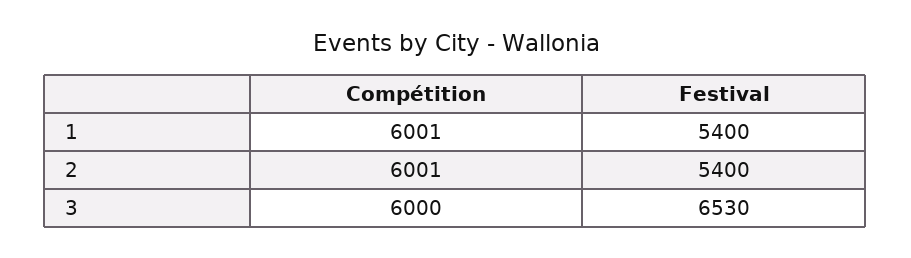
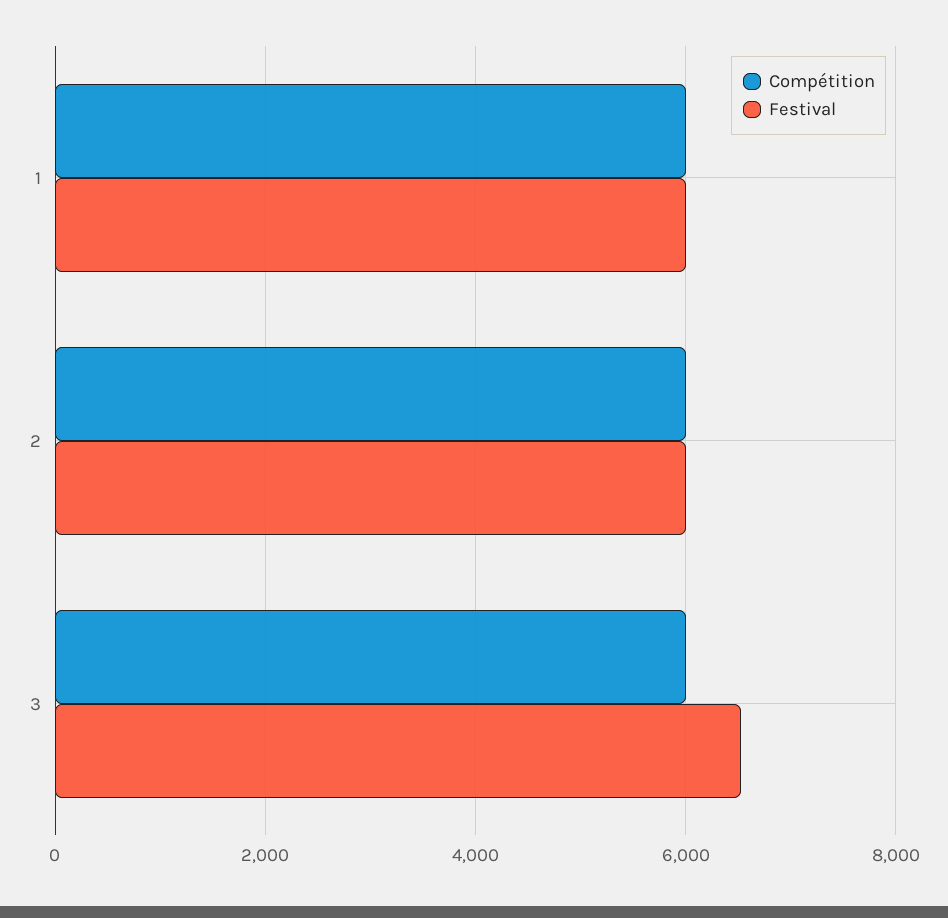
Festival, 1: 5400 -> 6000
Festival, 2: 5400 -> 6000

